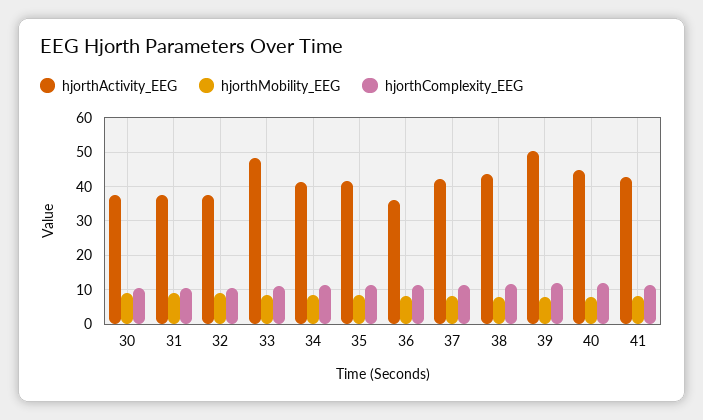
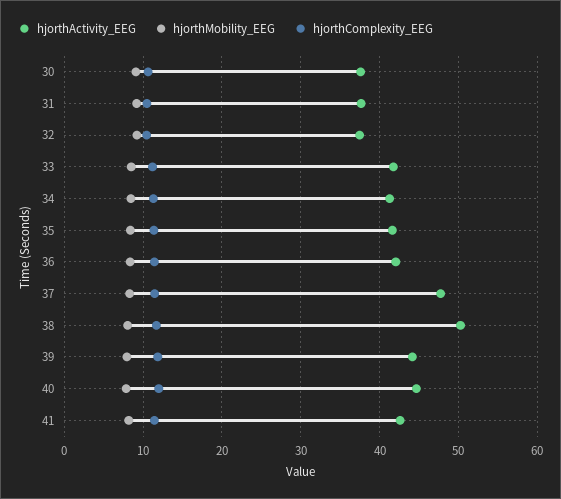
hjorthActivity_EEG, 33: 48 -> 42
hjorthActivity_EEG, 36: 36 -> 42
hjorthActivity_EEG, 37: 42 -> 48
hjorthActivity_EEG, 38: 44 -> 50
hjorthActivity_EEG, 39: 50 -> 44

